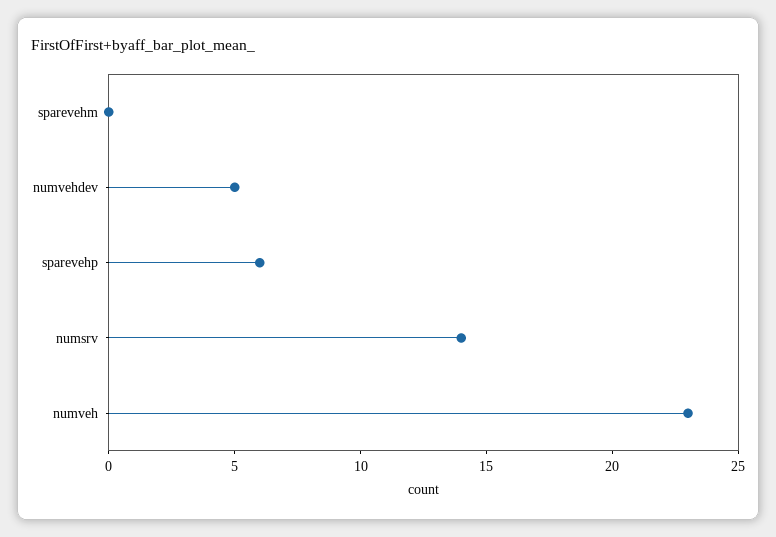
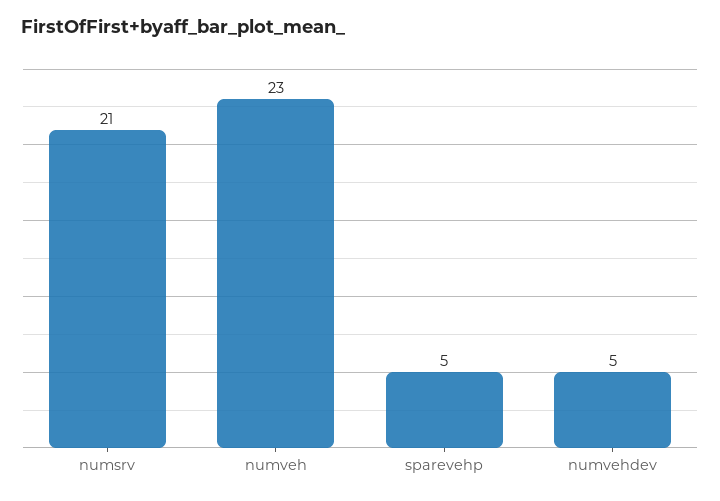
sparevehm: 0 -> none
sparevehp: 6 -> 5
numsrv: 14 -> 21

